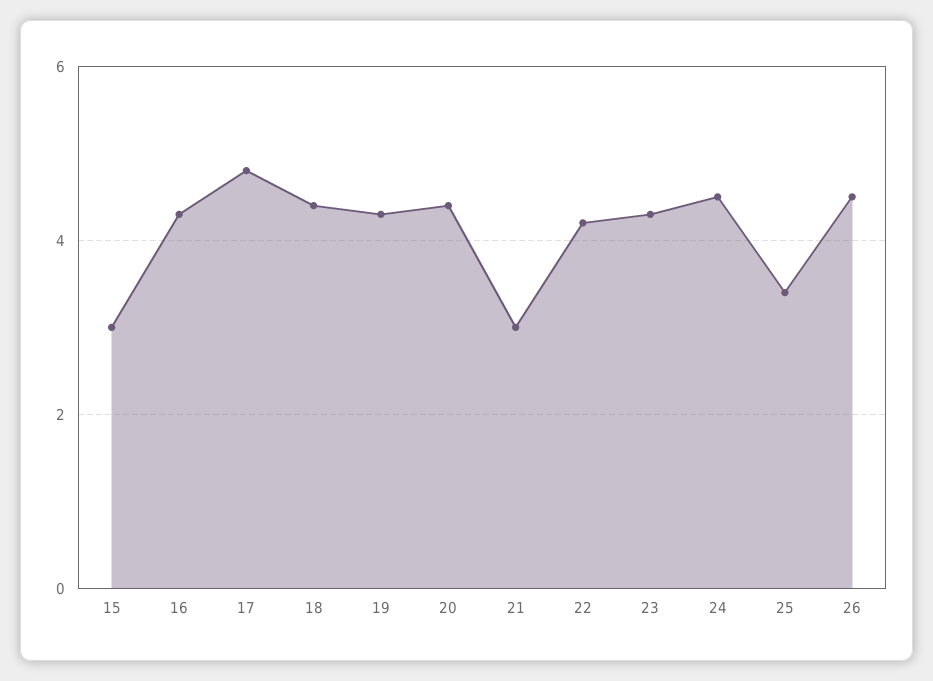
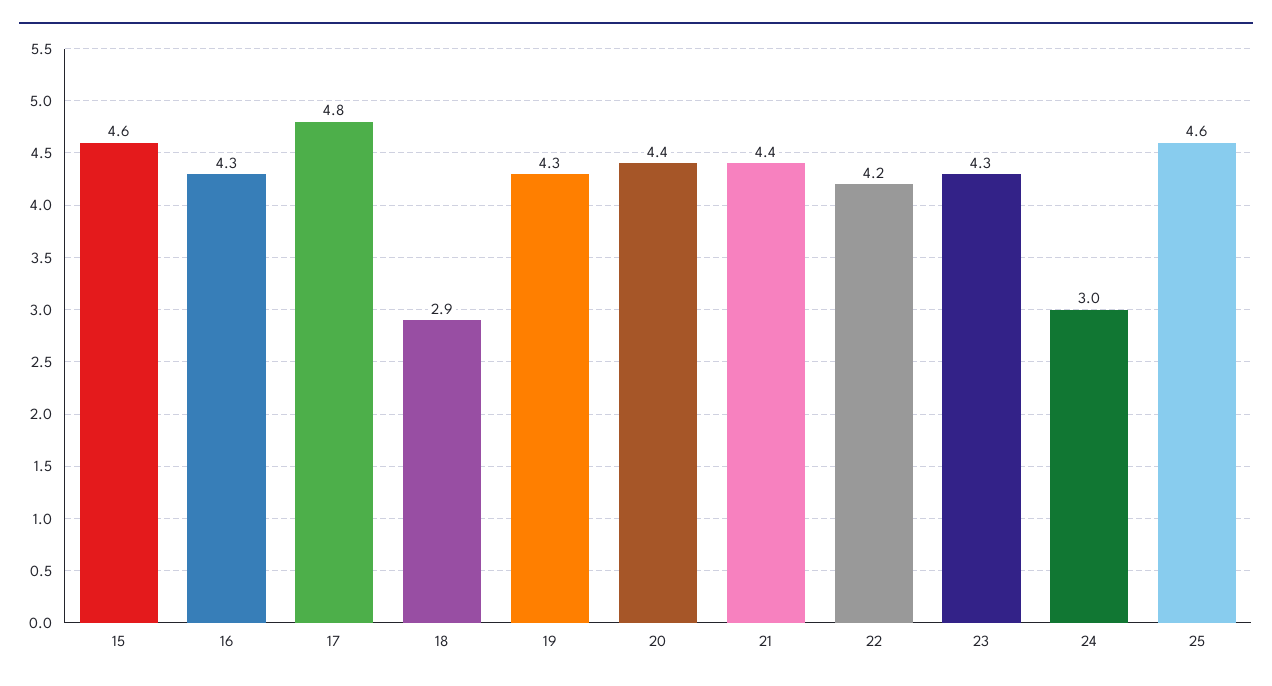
15: 3 -> 4.6
18: 4.5 -> 2.9
21: 3 -> 4.4
24: 4.5 -> 3
25: 3.5 -> 4.6
26: 4.5 -> none

